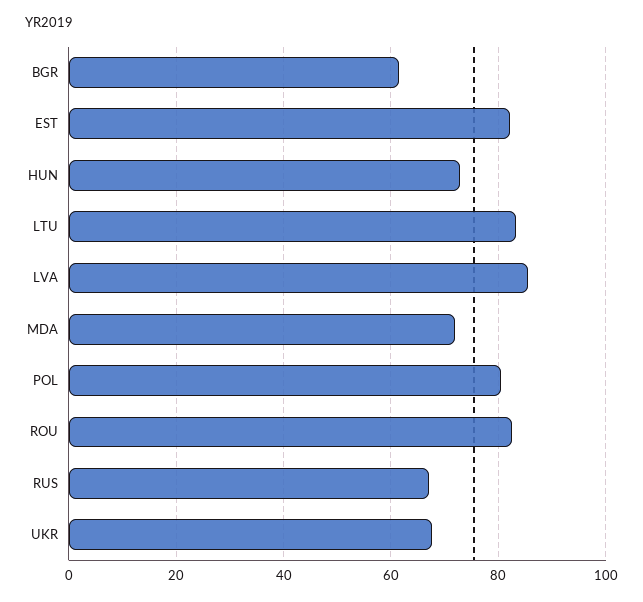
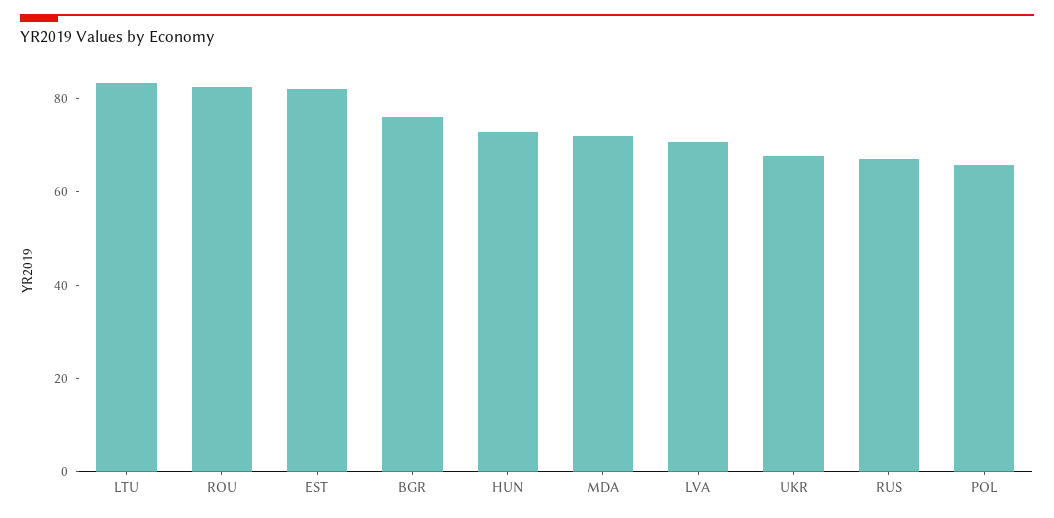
BGR: 62 -> 75
LVA: 86 -> 70
POL: 80 -> 65

